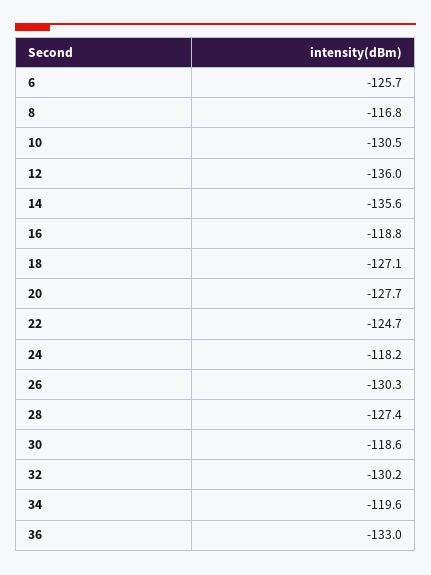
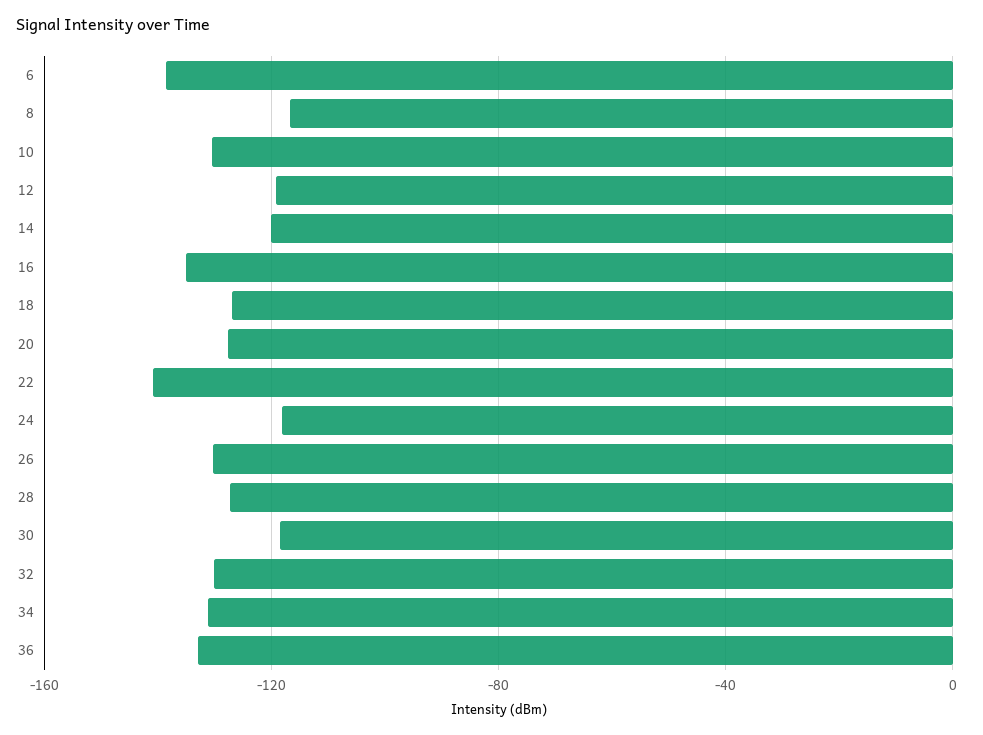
6: -125.7 -> -140
12: -136 -> -120
14: -135.6 -> -120
16: -118.8 -> -135
22: -124.7 -> -140
34: -119.6 -> -130

